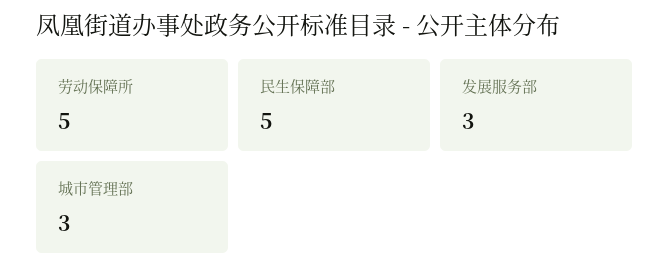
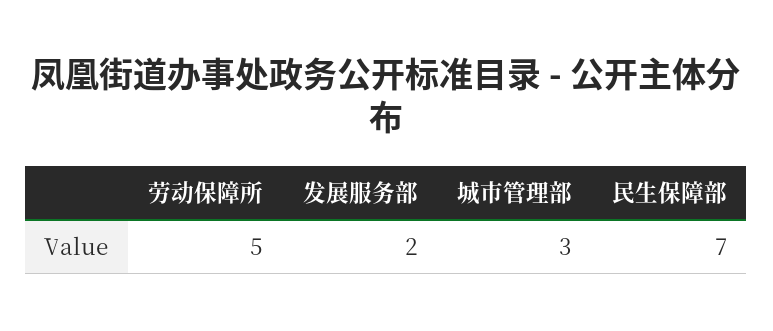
民生保障部: 5 -> 7
发展服务部: 3 -> 2

